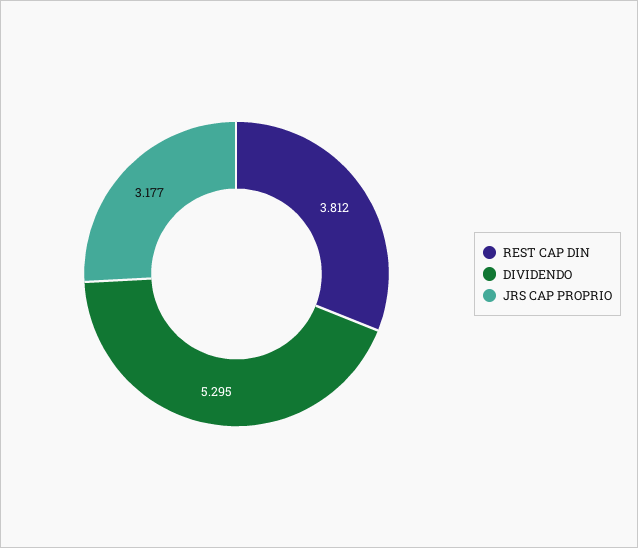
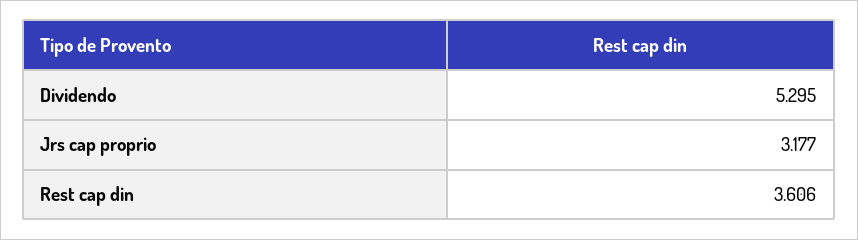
REST CAP DIN: 3.812 -> 3.606

